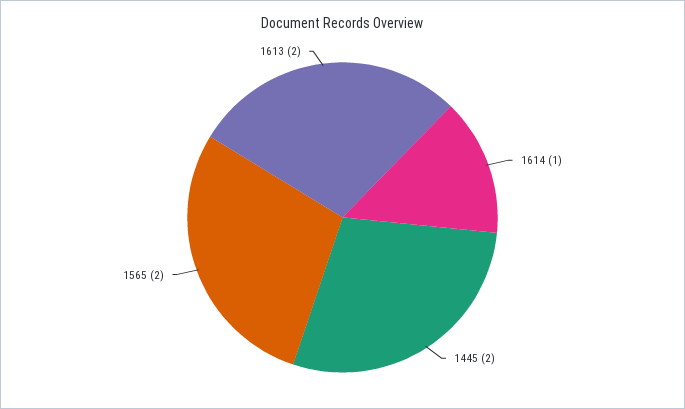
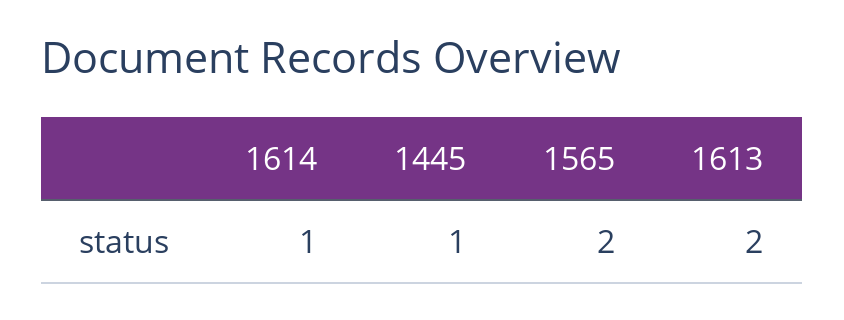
1445: 2 -> 1

